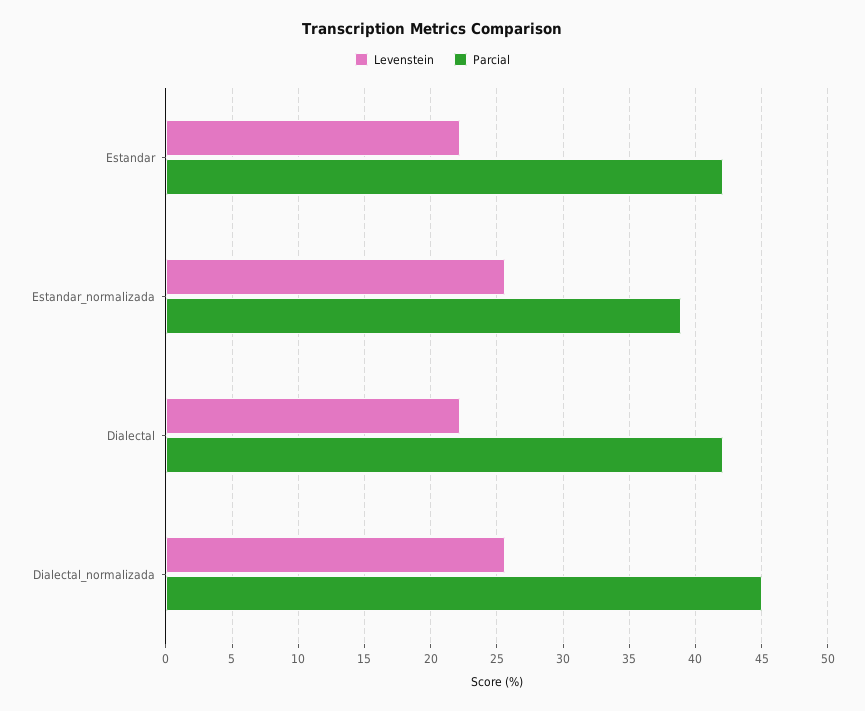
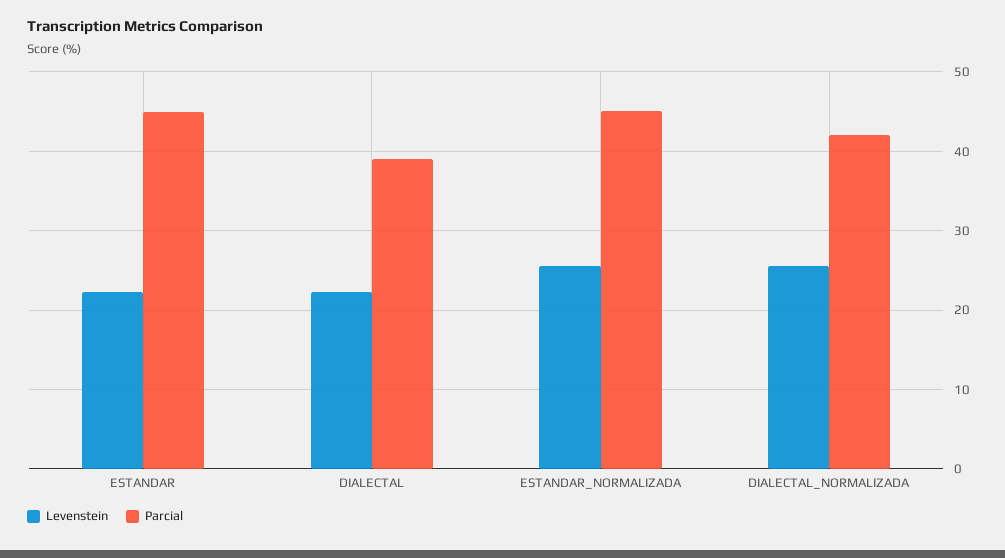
Parcial, Estandar: 42 -> 45
Parcial, Estandar_normalizada: 39 -> 45
Parcial, Dialectal: 42 -> 39
Parcial, Dialectal_normalizada: 45 -> 42

